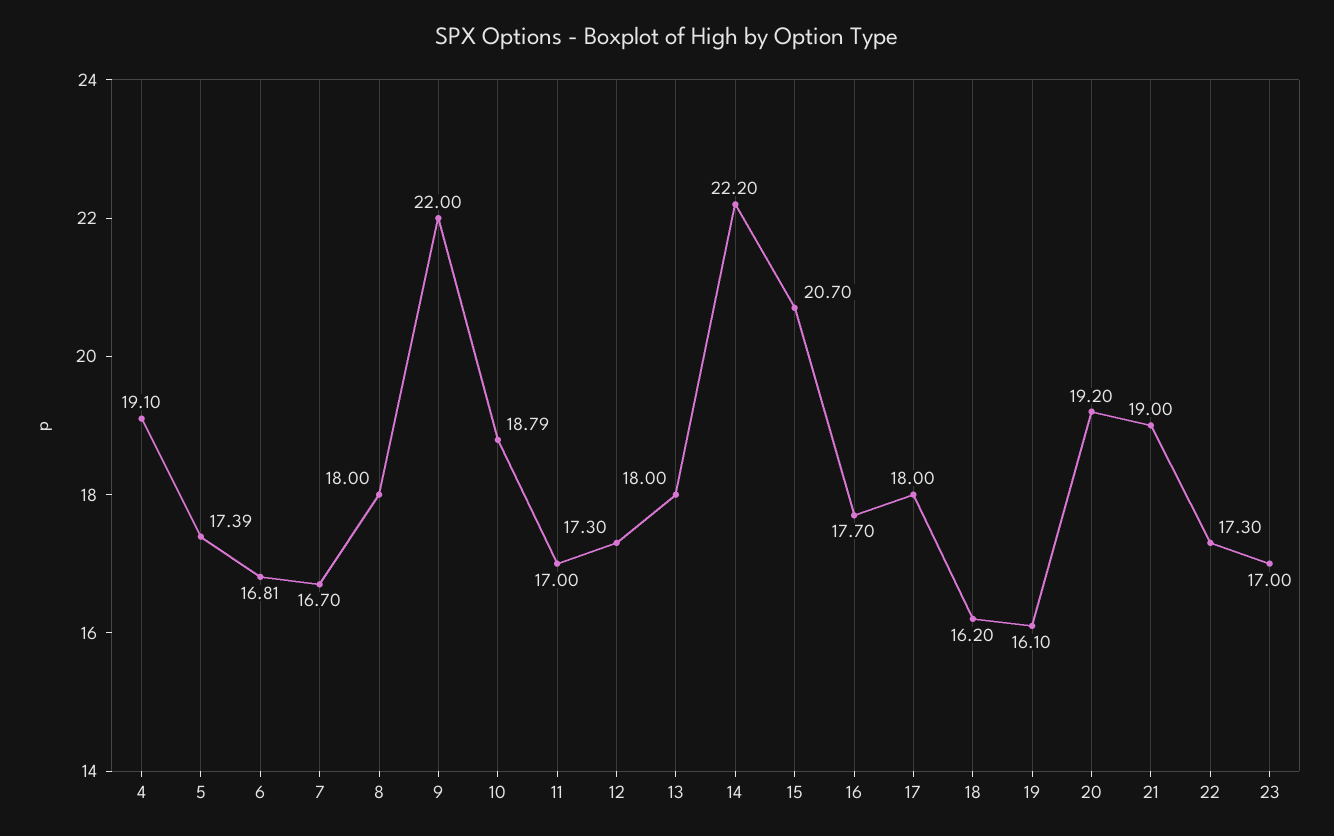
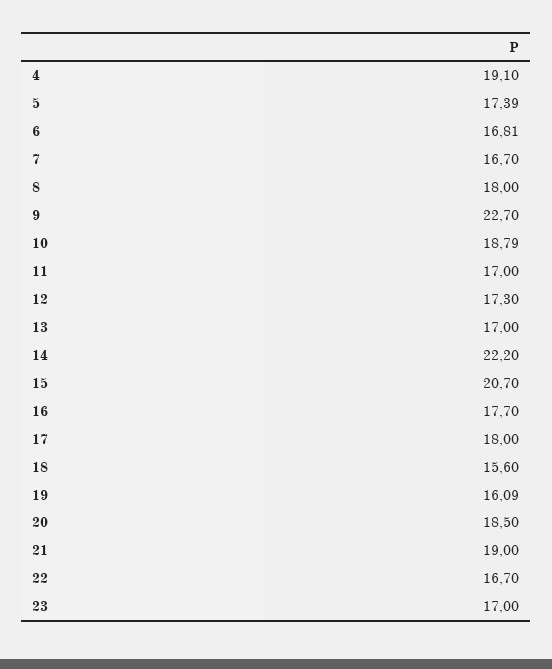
9: 22 -> 22.7
13: 18 -> 17
18: 16.2 -> 15.6
19: 16.1 -> 16.09
20: 19.2 -> 18.5
22: 17.3 -> 16.7

